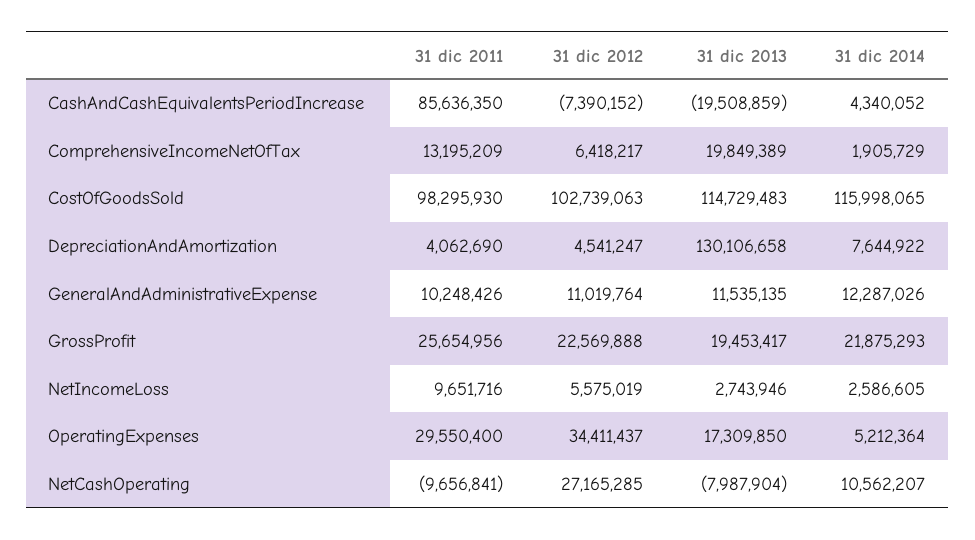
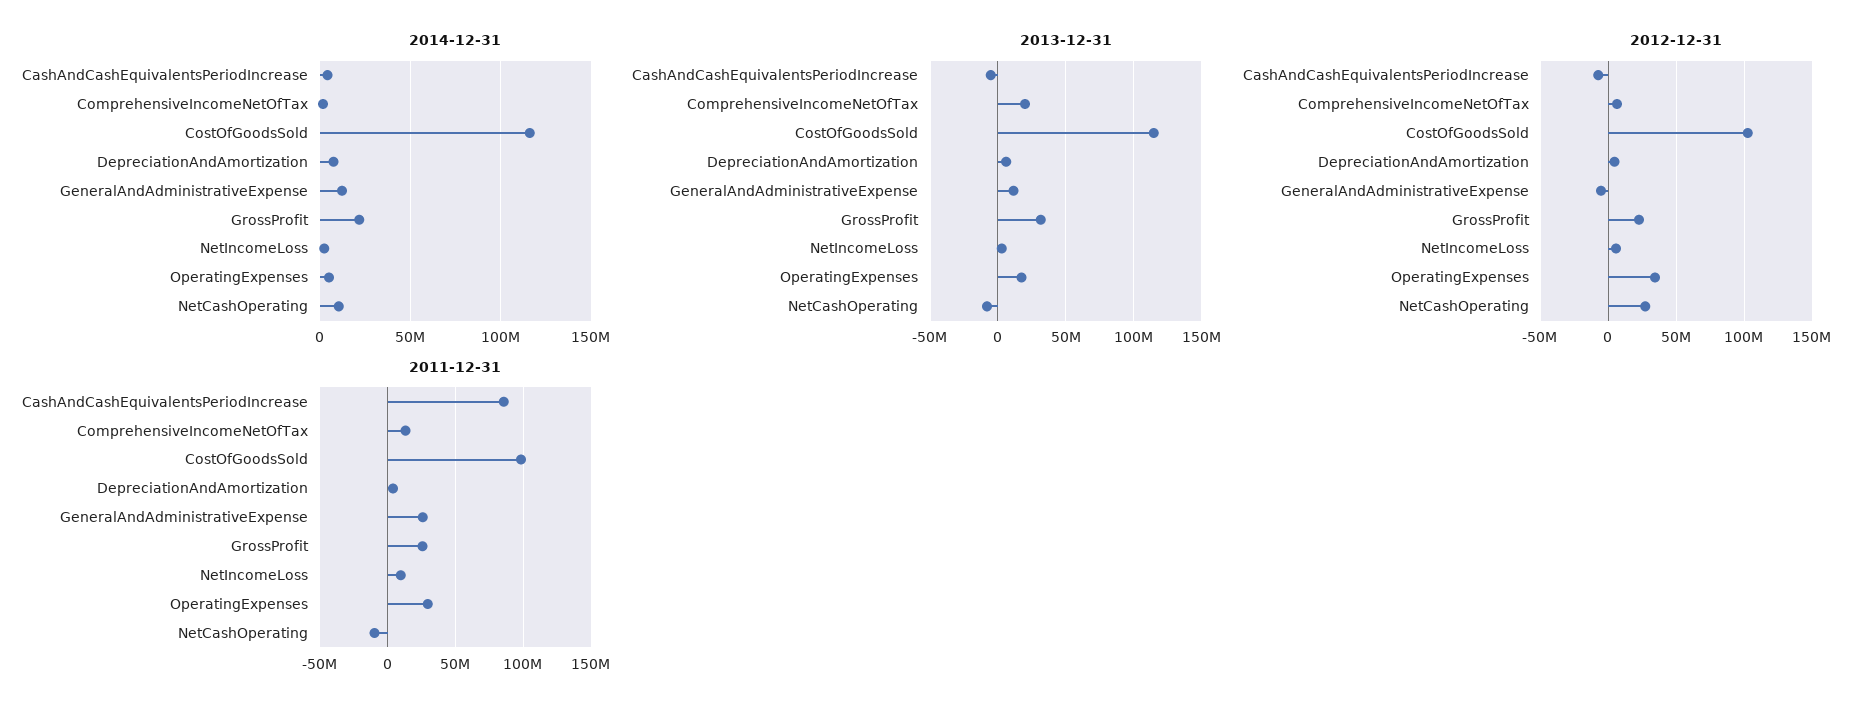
31 dic 2013, CashAndCashEquivalentsPeriodIncrease: -19508859 -> -5000000
31 dic 2013, DepreciationAndAmortization: 130106658 -> 5000000
31 dic 2011, GeneralAndAdministrativeExpense: 10248426 -> 25000000
31 dic 2012, GeneralAndAdministrativeExpense: 11019764 -> -5000000
31 dic 2013, GrossProfit: 19453417 -> 30000000

